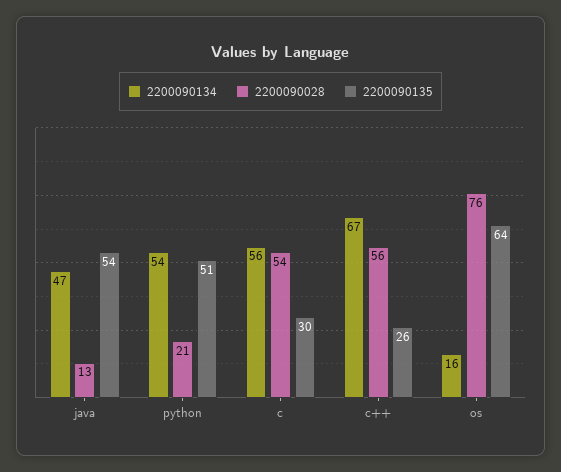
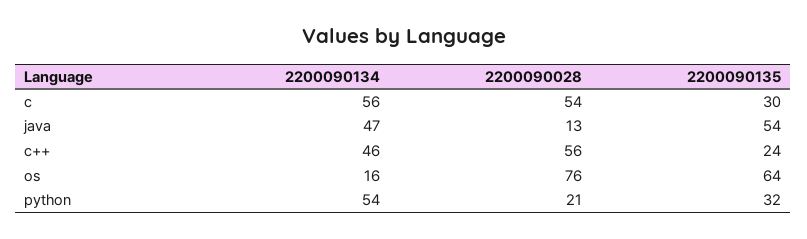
2200090135, python: 51 -> 32
2200090134, c++: 67 -> 46
2200090135, c++: 26 -> 24

